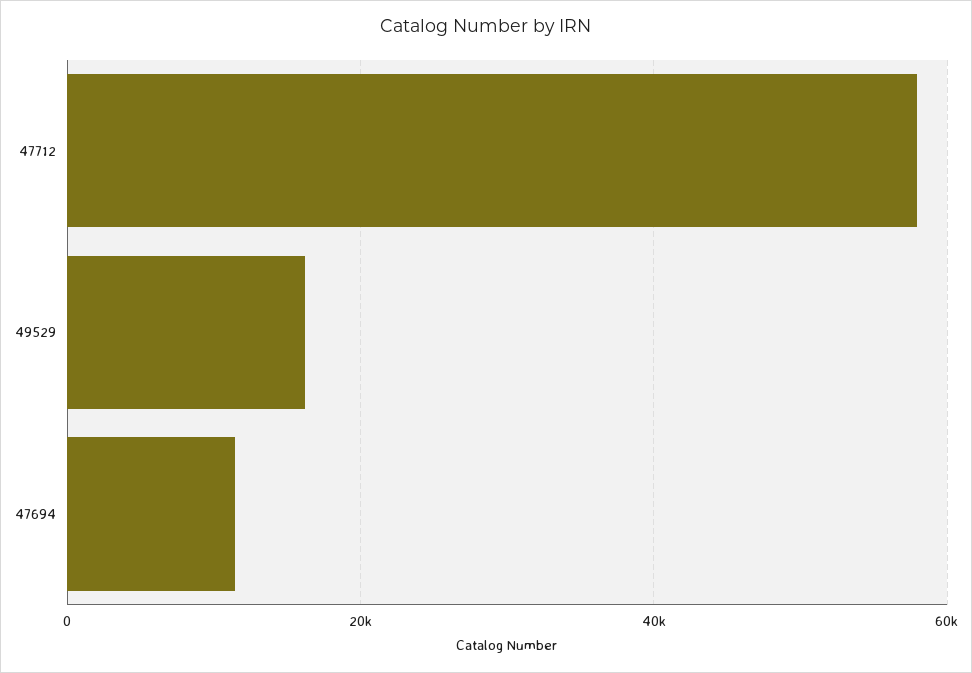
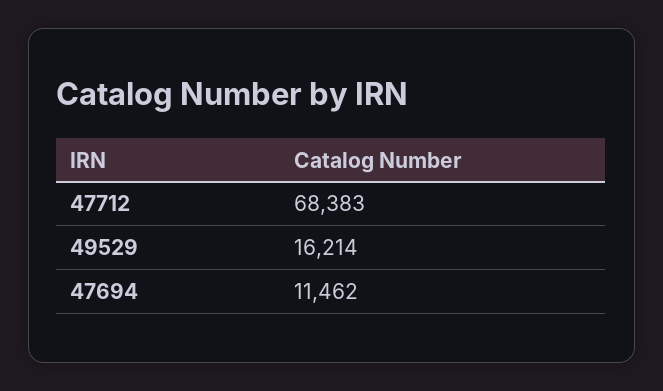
47712: 58000 -> 68383

